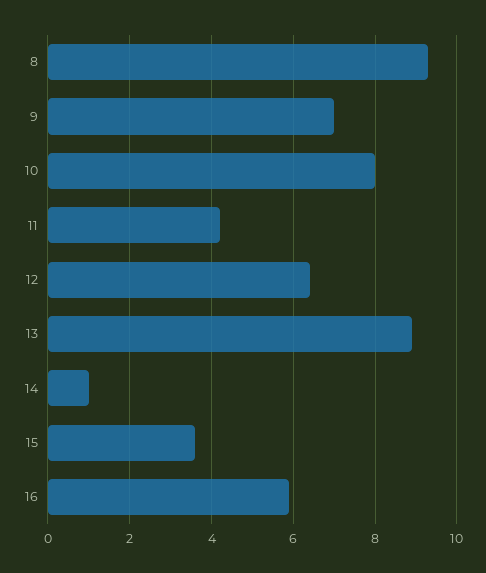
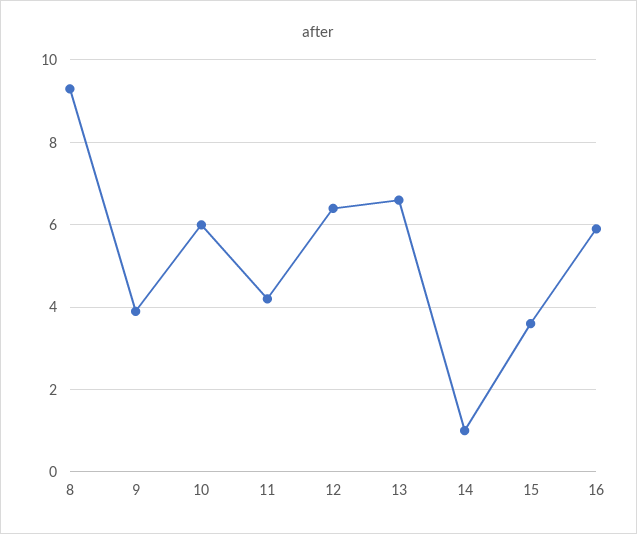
9: 7 -> 4
10: 8 -> 6
13: 9 -> 6.5

